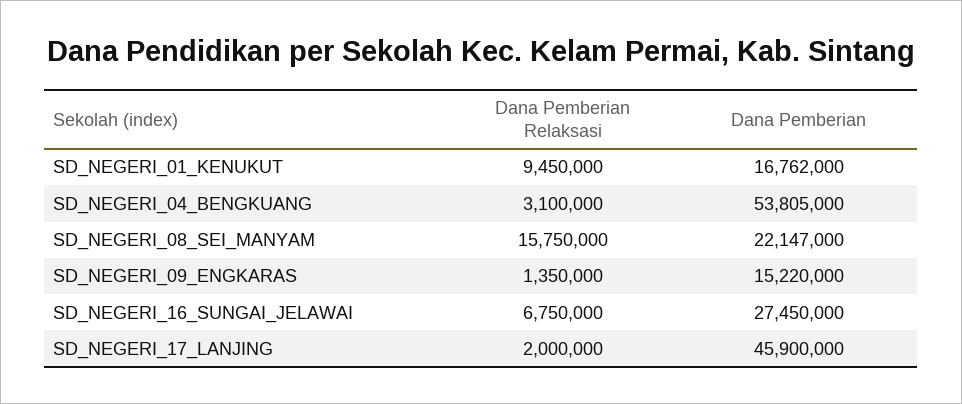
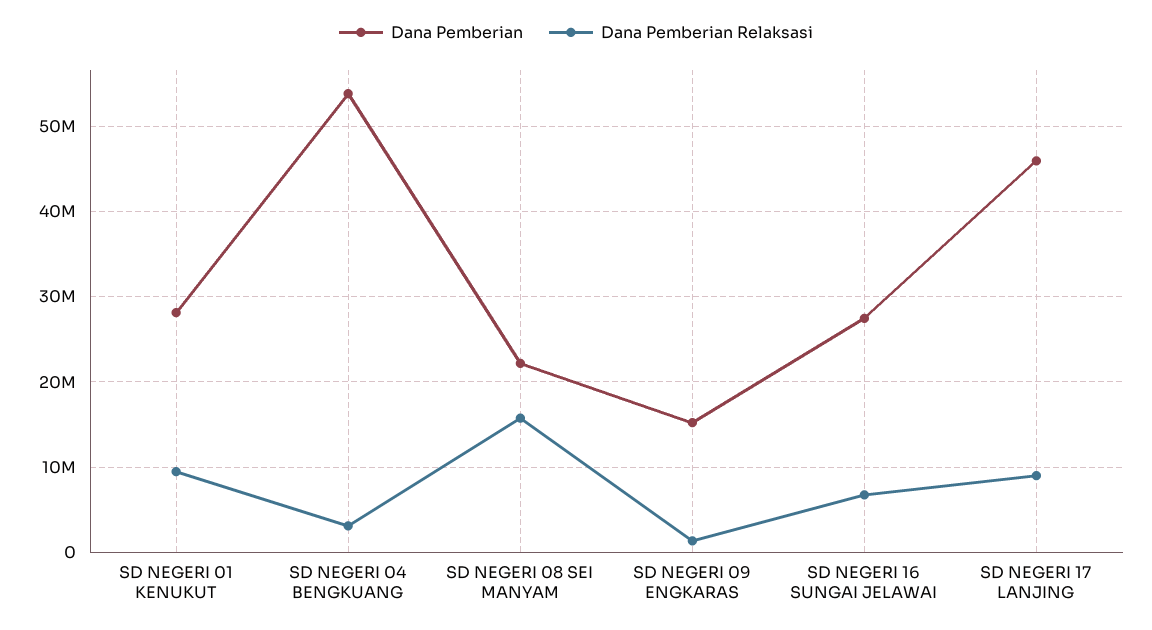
Dana Pemberian, SD_NEGERI_01_KENUKUT: 16762000 -> 28000000
Dana Pemberian Relaksasi, SD_NEGERI_17_LANJING: 2000000 -> 9000000

